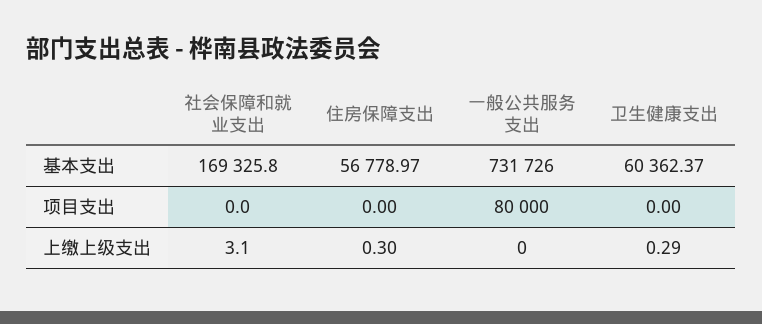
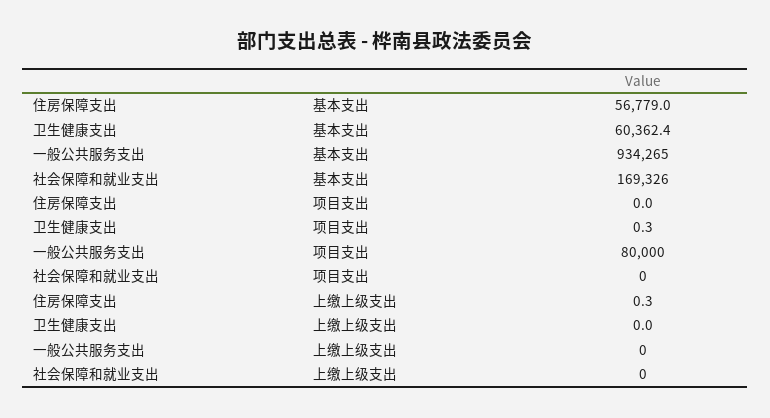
一般公共服务支出, 基本支出: 731726 -> 934265
卫生健康支出, 项目支出: 0 -> 0.3
社会保障和就业支出, 上缴上级支出: 3.1 -> 0
卫生健康支出, 上缴上级支出: 0.29 -> 0

